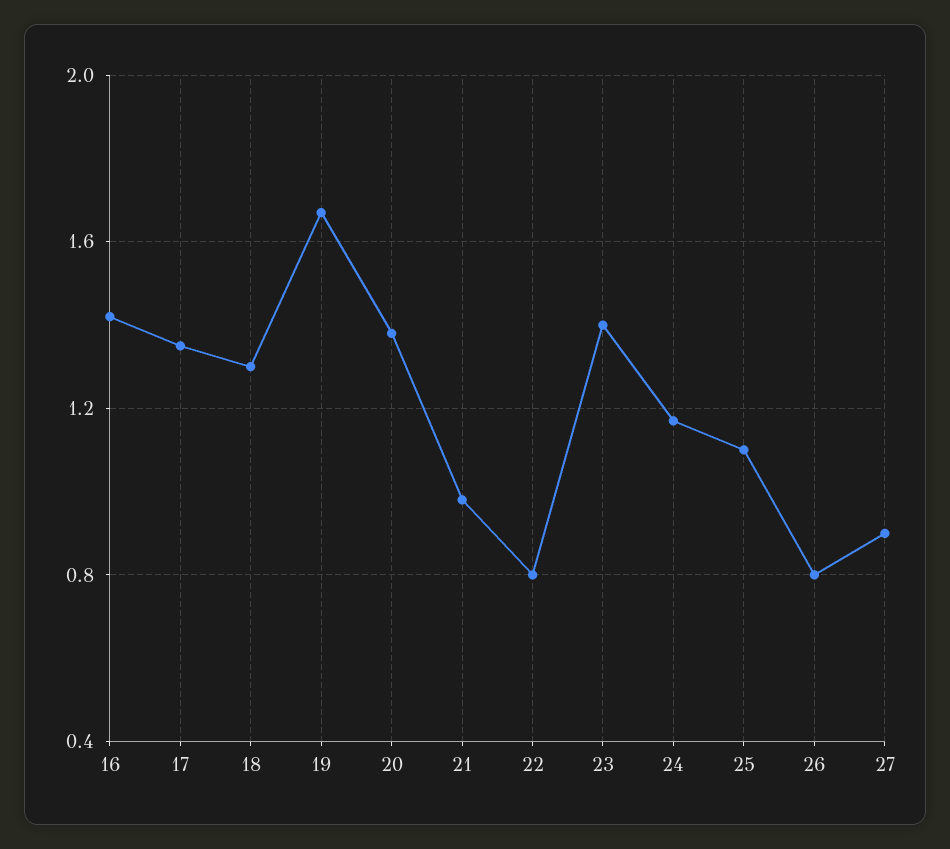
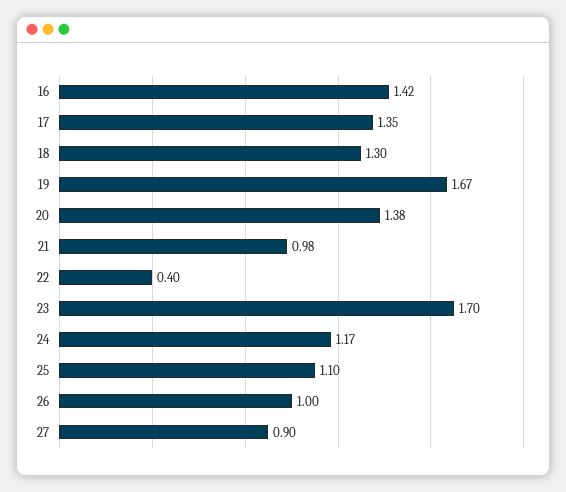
22: 0.8 -> 0.4
23: 1.4 -> 1.7
26: 0.8 -> 1

